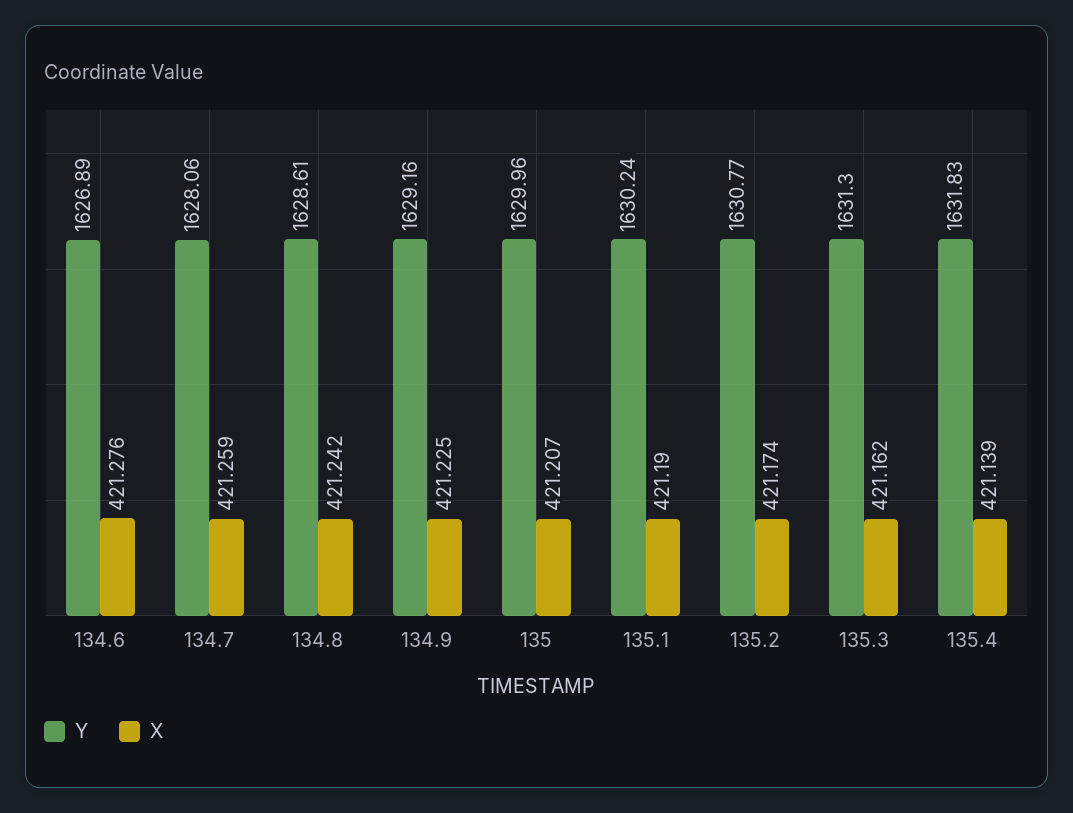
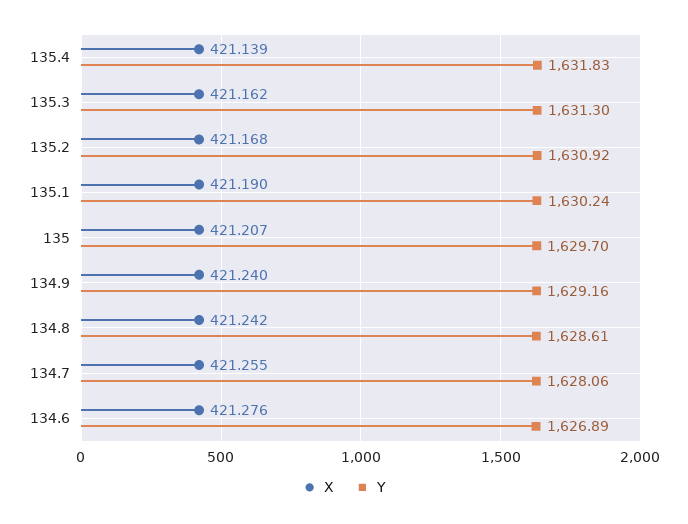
X, 134.7: 421.259 -> 421.255
X, 134.9: 421.225 -> 421.24
Y, 135: 1629.96 -> 1629.7
Y, 135.2: 1630.77 -> 1630.92
X, 135.2: 421.174 -> 421.168

